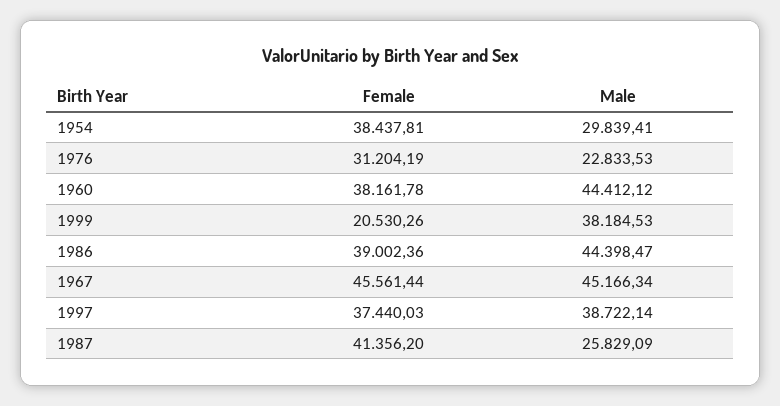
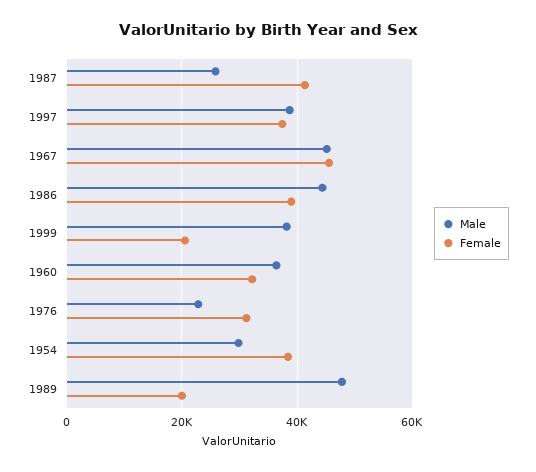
Female, 1960: 38161.78 -> 32000
Male, 1960: 44412.12 -> 36000
Male, 1989: none -> 48000
Female, 1989: none -> 20000

